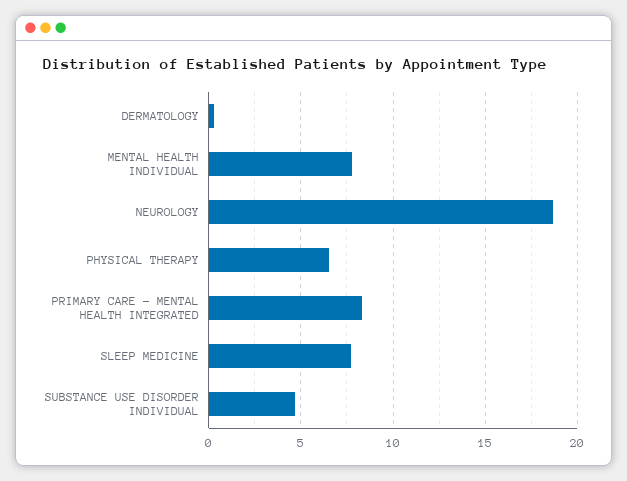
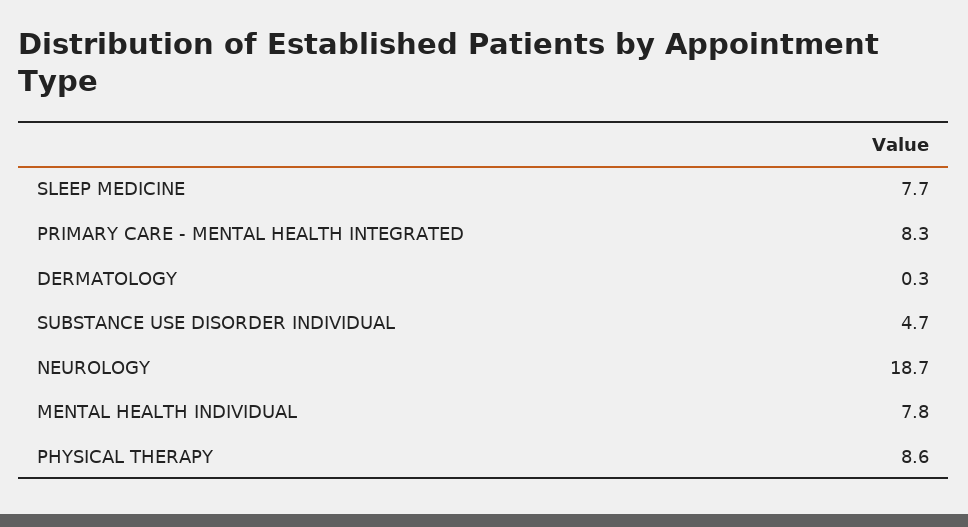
PHYSICAL THERAPY: 6.5 -> 8.6

